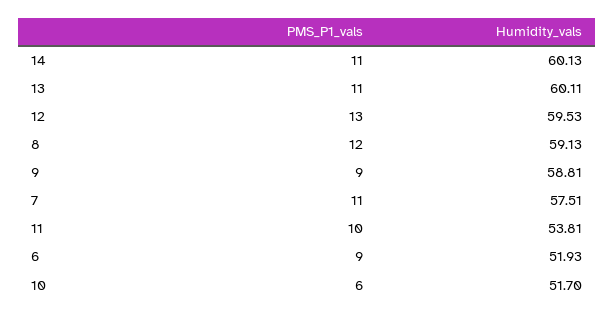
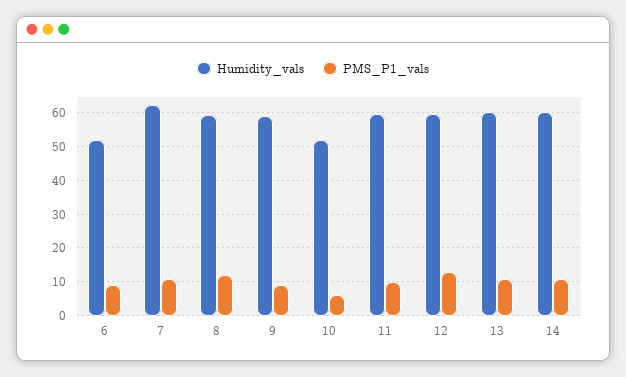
Humidity_vals, 7: 57.51 -> 62
Humidity_vals, 11: 53.81 -> 60

